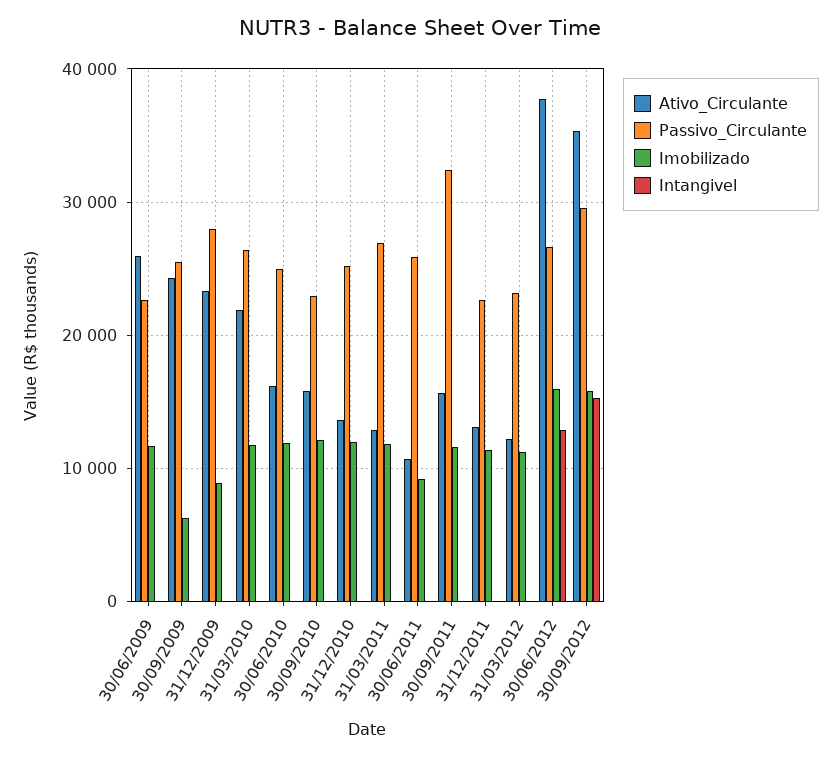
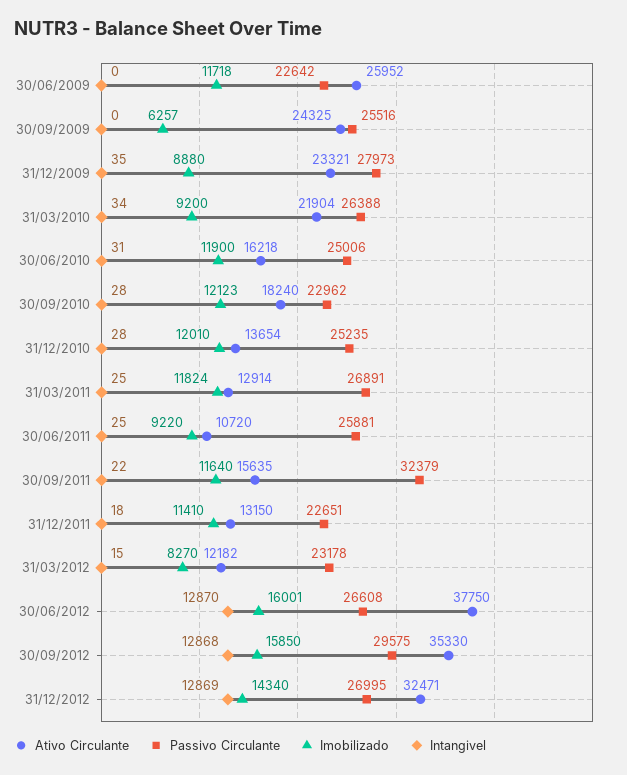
Imobilizado, 31/03/2010: 12000 -> 9200
Ativo_Circulante, 30/09/2010: 16000 -> 18240
Imobilizado, 31/03/2012: 11000 -> 8270
Intangivel, 30/09/2012: 15000 -> 12868
Ativo_Circulante, 31/12/2012: none -> 32471
Passivo_Circulante, 31/12/2012: none -> 26995
Imobilizado, 31/12/2012: none -> 14340
Intangivel, 31/12/2012: none -> 12869

